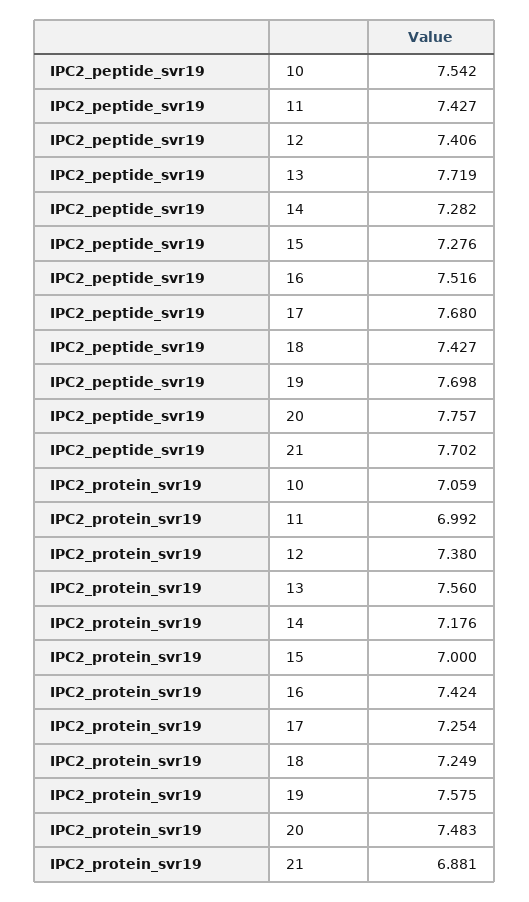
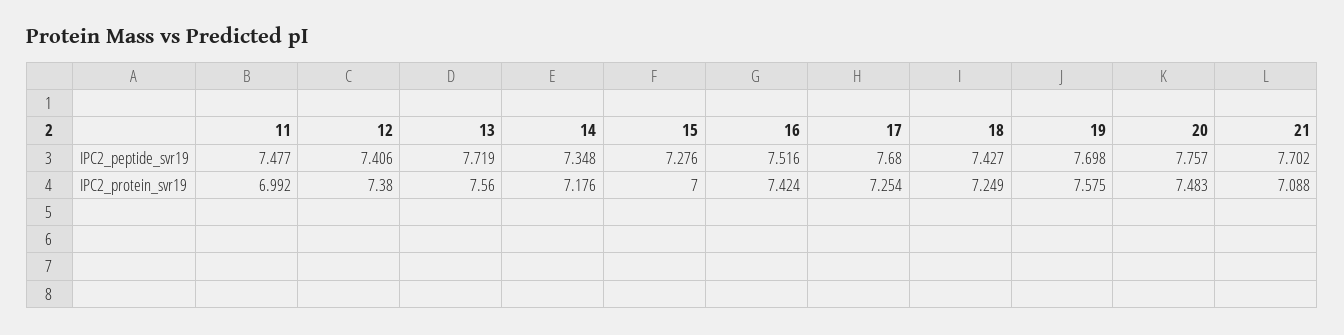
IPC2_peptide_svr19, 10: 7.542 -> none
IPC2_peptide_svr19, 11: 7.427 -> 7.477
IPC2_peptide_svr19, 14: 7.282 -> 7.348
IPC2_protein_svr19, 10: 7.059 -> none
IPC2_protein_svr19, 21: 6.881 -> 7.088

